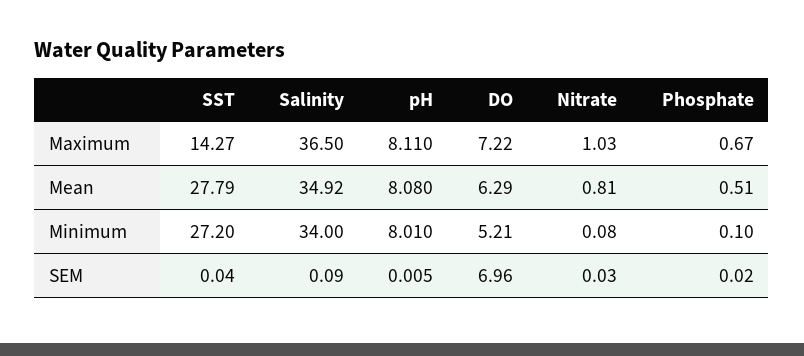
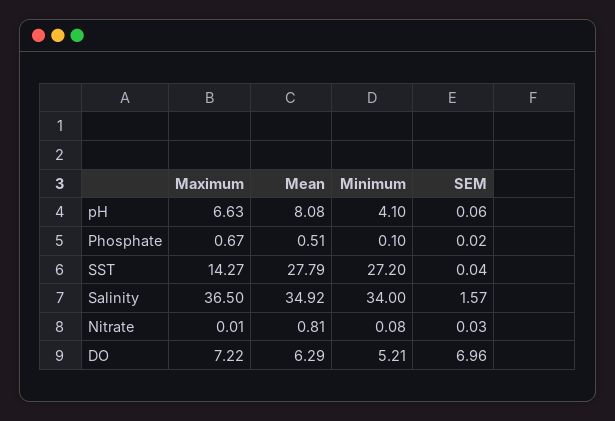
pH, Maximum: 8.11 -> 6.63
Nitrate, Maximum: 1.03 -> 0.01
pH, Minimum: 8.01 -> 4.1
Salinity, SEM: 0.09 -> 1.57
pH, SEM: 0.005 -> 0.06

